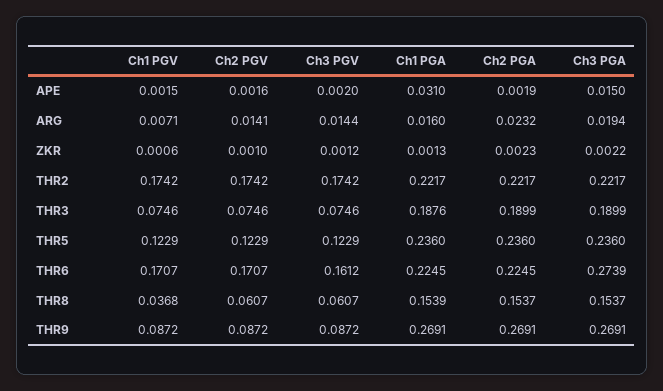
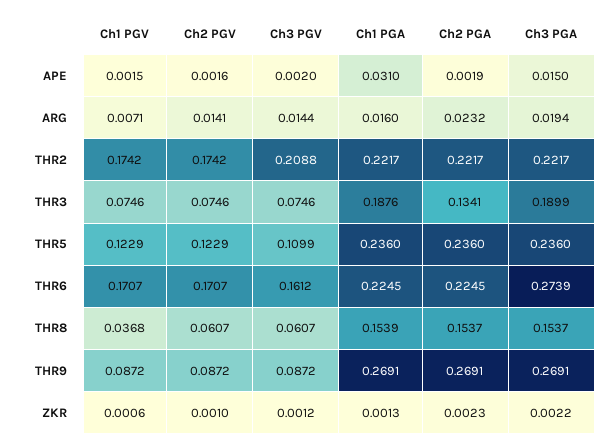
Ch3 PGV, THR2: 0.1742 -> 0.2088
Ch2 PGA, THR3: 0.1899 -> 0.1341
Ch3 PGV, THR5: 0.1229 -> 0.1099

